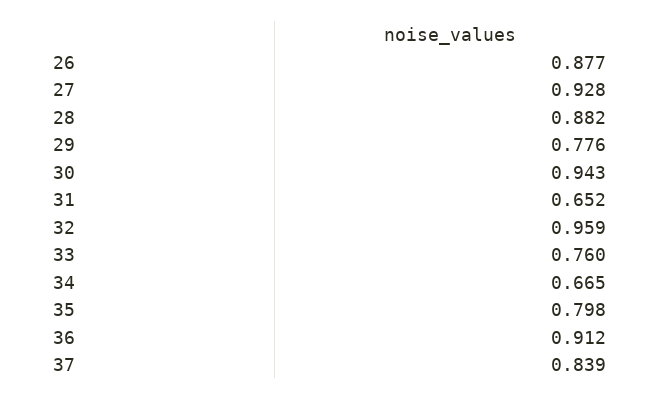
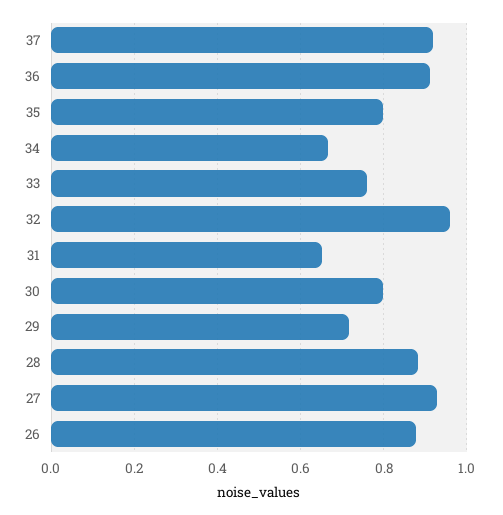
29: 0.776 -> 0.72
30: 0.943 -> 0.8
37: 0.839 -> 0.92

